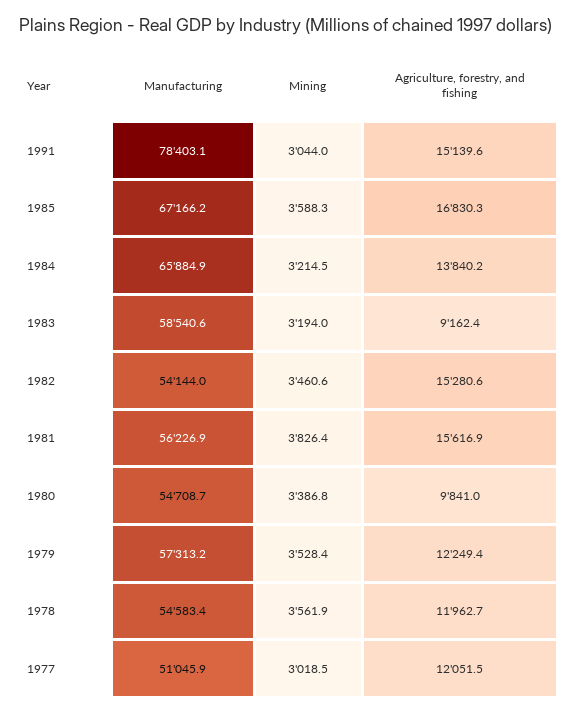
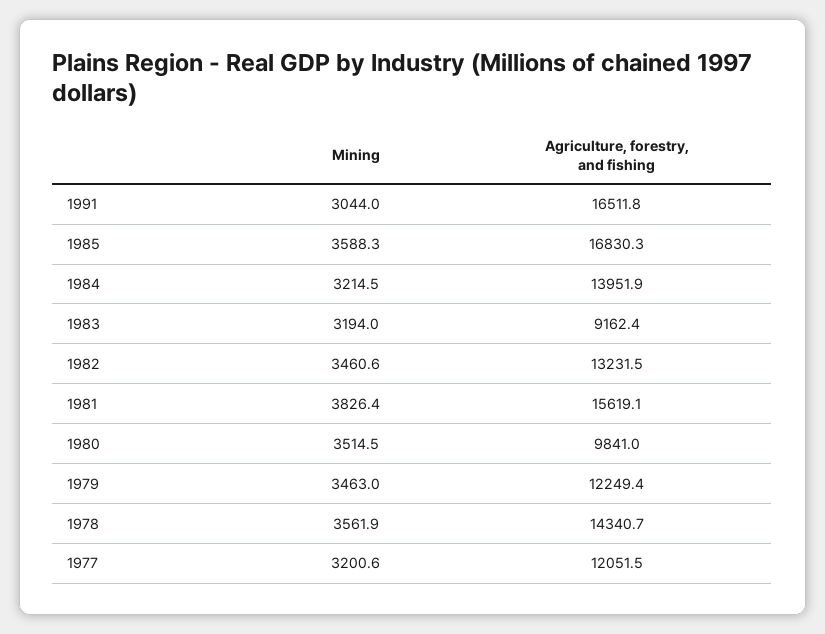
Manufacturing, 1991: 78403.1 -> none
Agriculture, forestry, and fishing, 1991: 15139.6 -> 16511.8
Manufacturing, 1985: 67166.2 -> none
Manufacturing, 1984: 65884.9 -> none
Agriculture, forestry, and fishing, 1984: 13840.2 -> 13951.9
Manufacturing, 1983: 58540.6 -> none
Manufacturing, 1982: 54144 -> none
Agriculture, forestry, and fishing, 1982: 15280.6 -> 13231.5
Manufacturing, 1981: 56226.9 -> none
Agriculture, forestry, and fishing, 1981: 15616.9 -> 15619.1
Manufacturing, 1980: 54708.7 -> none
Mining, 1980: 3386.8 -> 3514.5
Manufacturing, 1979: 57313.2 -> none
Mining, 1979: 3528.4 -> 3463
Manufacturing, 1978: 54583.4 -> none
Agriculture, forestry, and fishing, 1978: 11962.7 -> 14340.7
Manufacturing, 1977: 51045.9 -> none
Mining, 1977: 3018.5 -> 3200.6

